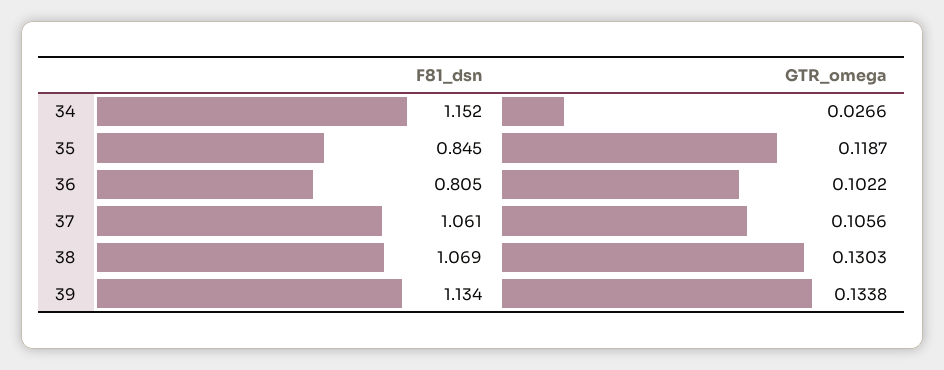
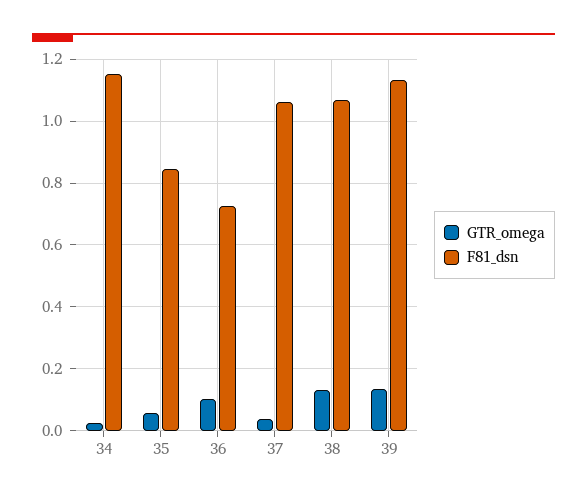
GTR_omega, 35: 0.1187 -> 0.06
F81_dsn, 36: 0.805 -> 0.72
GTR_omega, 37: 0.1056 -> 0.04

